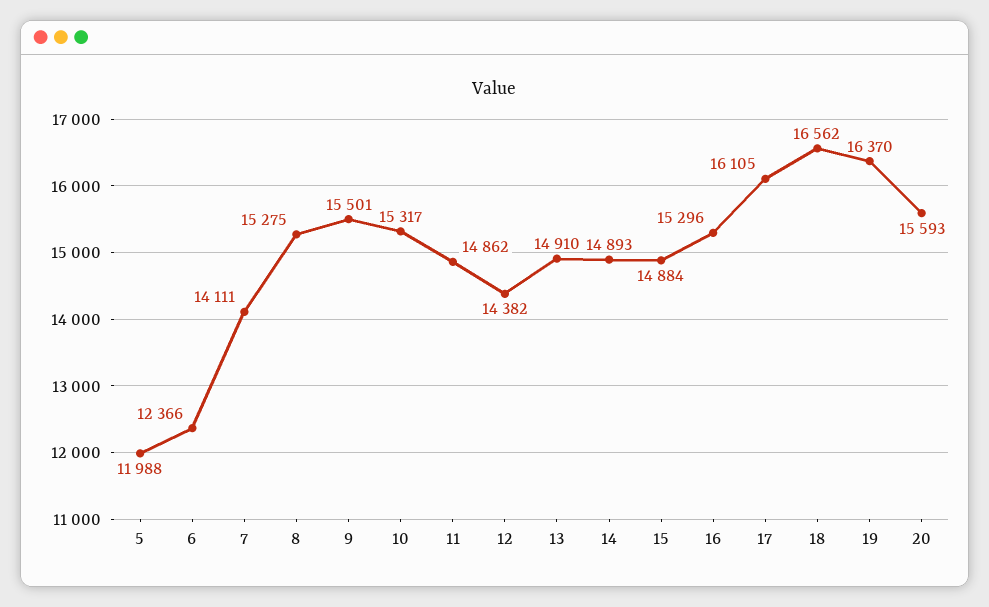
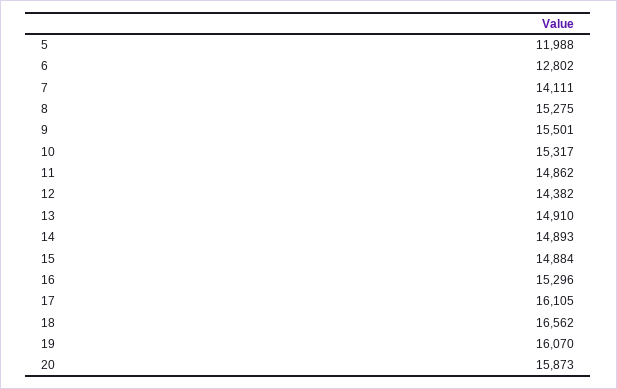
6: 12366 -> 12802
19: 16370 -> 16070
20: 15593 -> 15873

